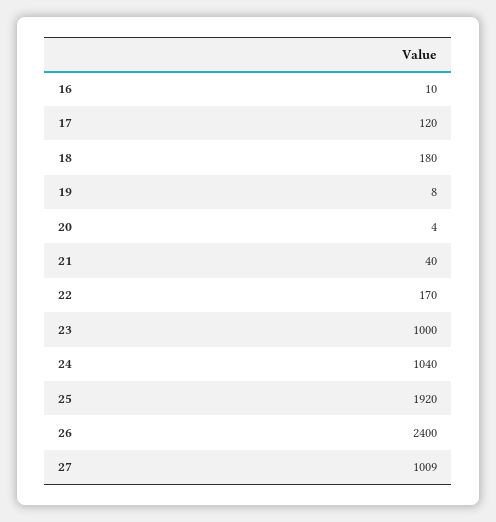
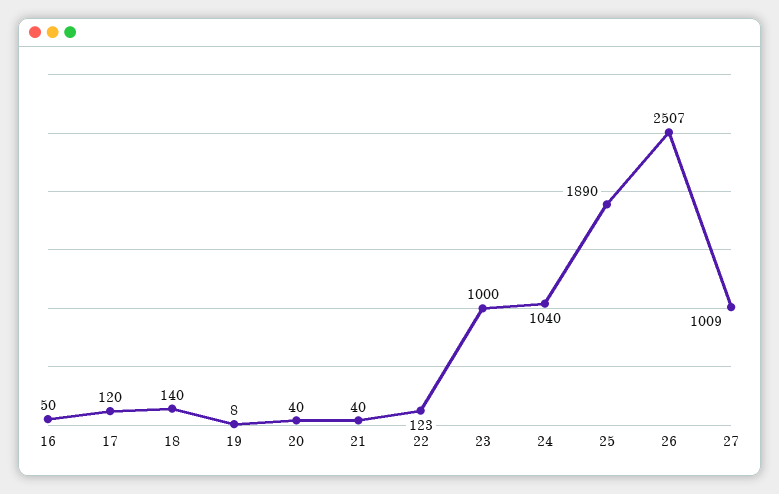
16: 10 -> 50
18: 180 -> 140
20: 4 -> 40
22: 170 -> 123
25: 1920 -> 1890
26: 2400 -> 2507

